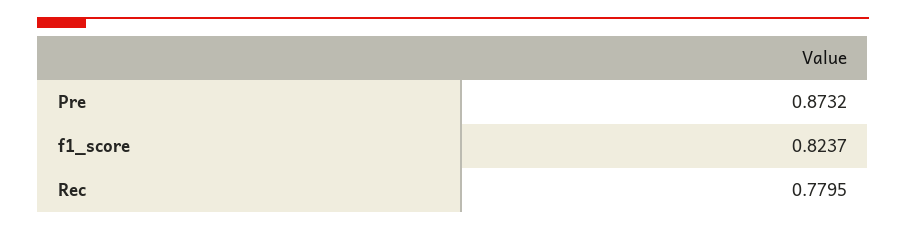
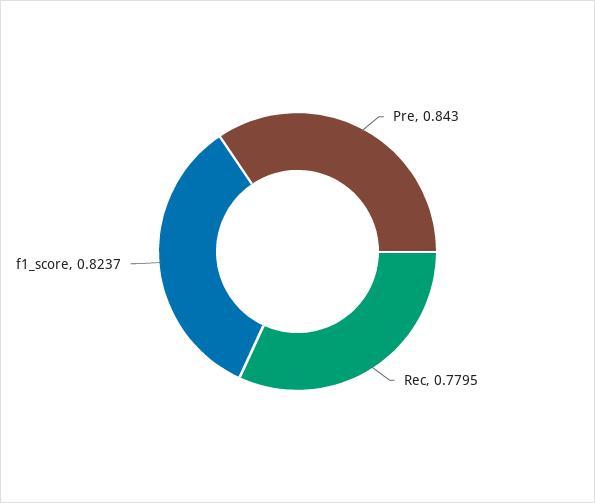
Pre: 0.8732 -> 0.843

